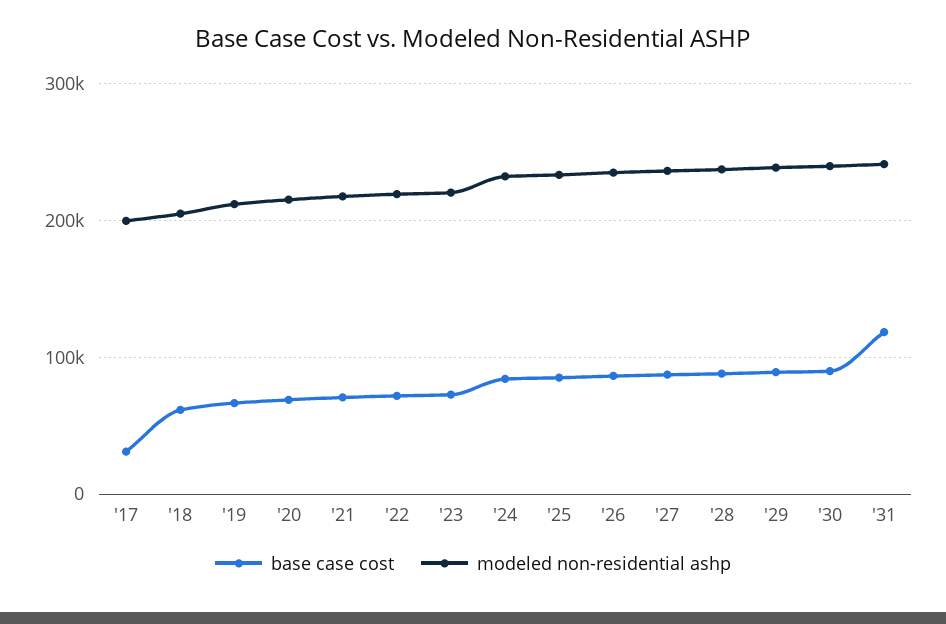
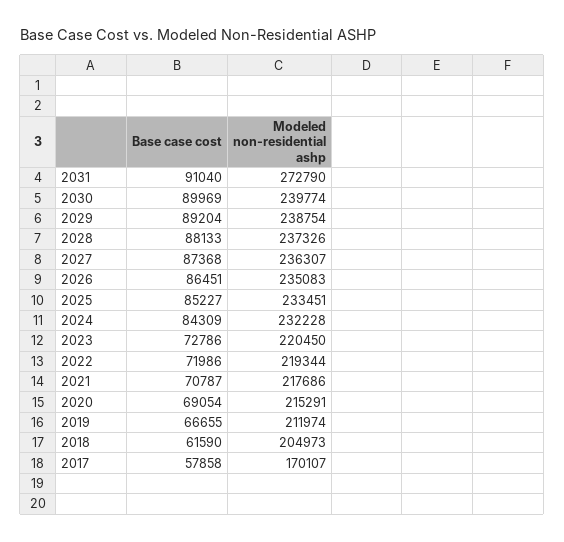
base case cost, '17: 30000 -> 57858
modeled non-residential ashp, '17: 200000 -> 170107
base case cost, '31: 120000 -> 91040
modeled non-residential ashp, '31: 240000 -> 272790

